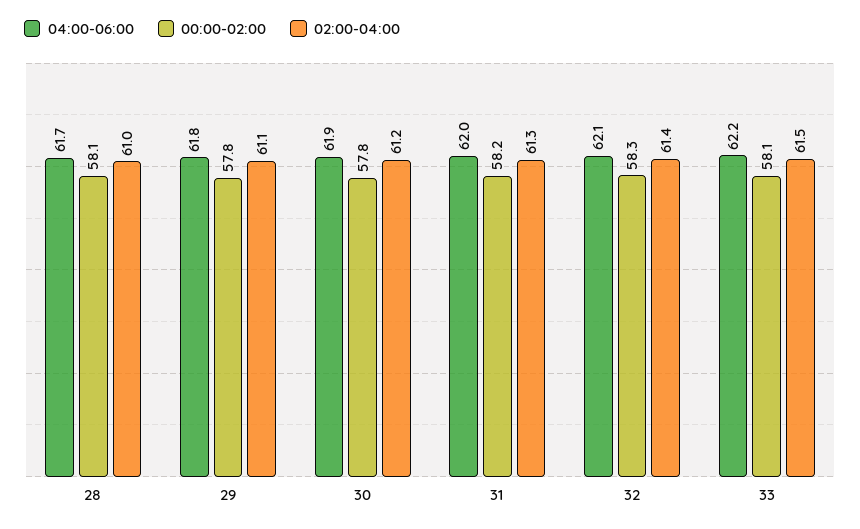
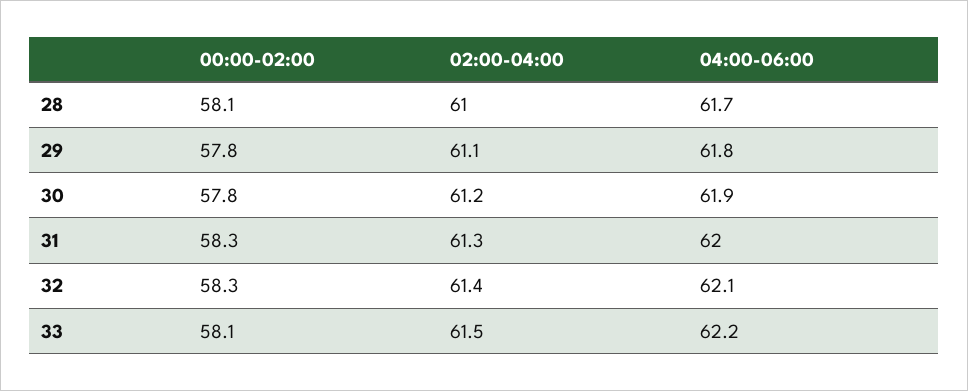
00:00-02:00, 31: 58.2 -> 58.3

